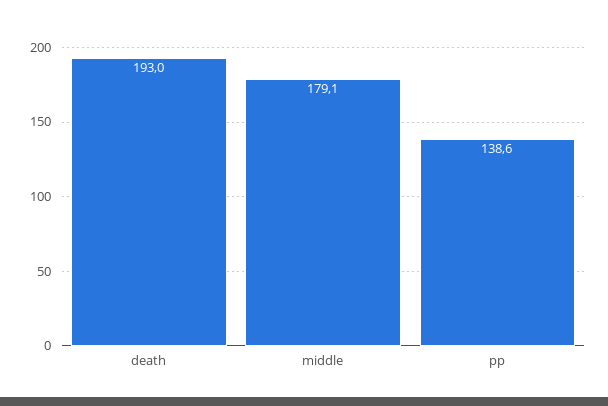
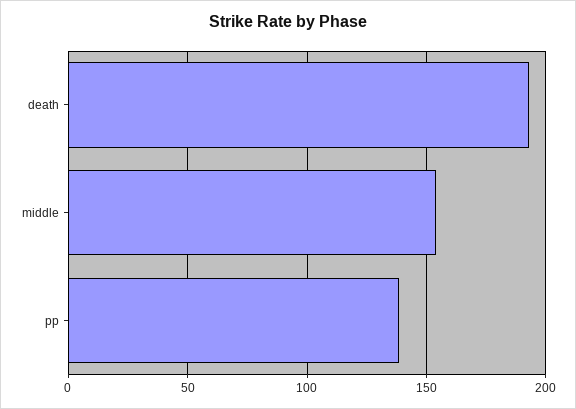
middle: 179.1 -> 155

